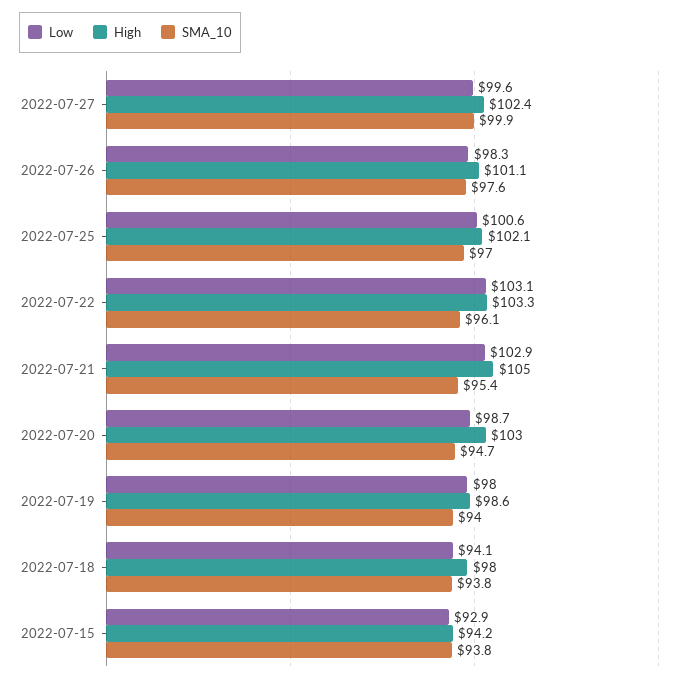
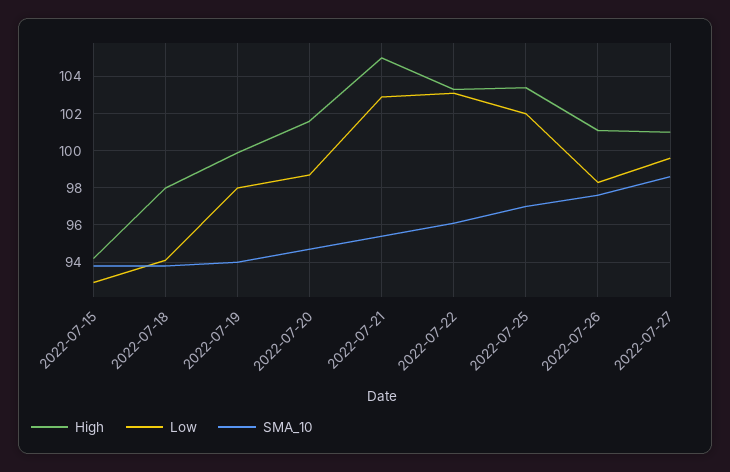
High, 2022-07-27: 102.4 -> 101
SMA_10, 2022-07-27: 99.9 -> 98.5
Low, 2022-07-25: 100.6 -> 102
High, 2022-07-25: 102.1 -> 103.5
High, 2022-07-20: 103 -> 101.5
High, 2022-07-19: 98.6 -> 100

